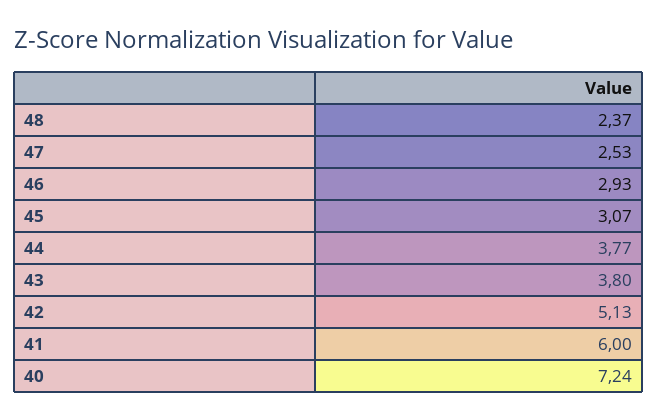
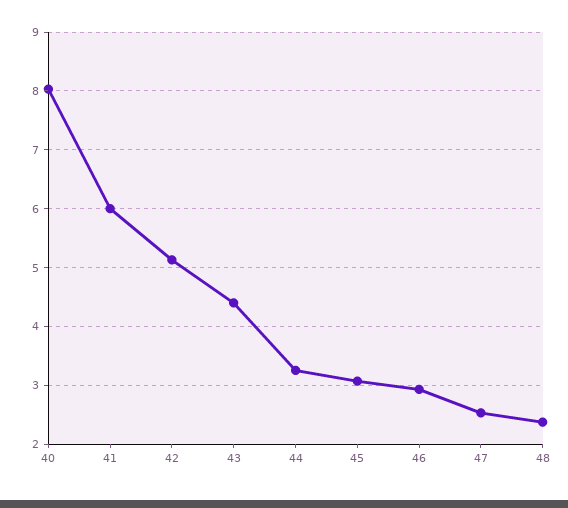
44: 3.77 -> 3.2
43: 3.8 -> 4.4
40: 7.24 -> 8

